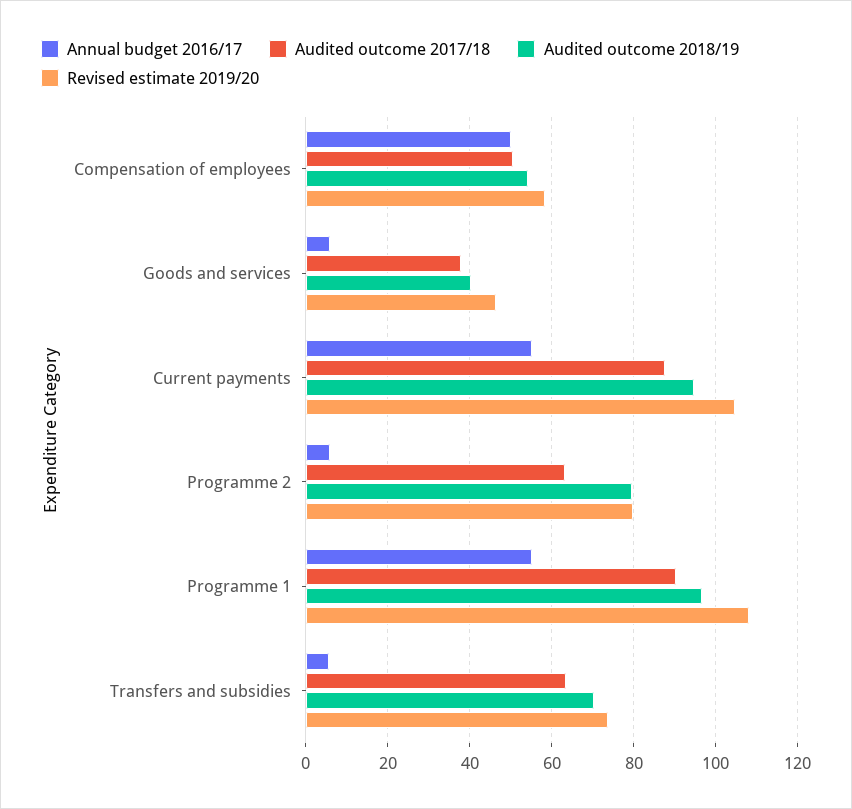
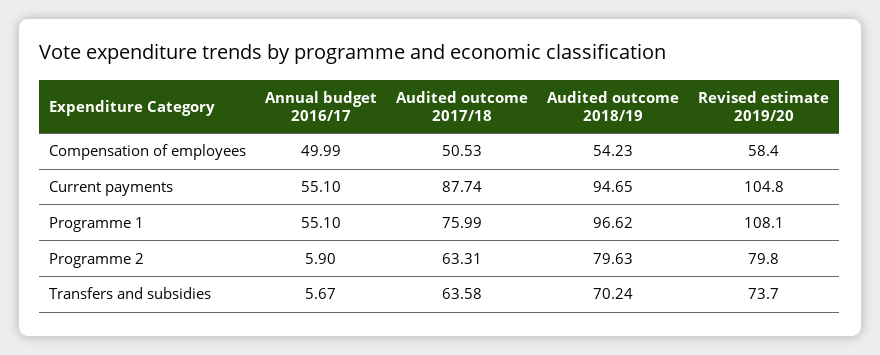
Annual budget 2016/17, Goods and services: 6 -> none
Audited outcome 2017/18, Goods and services: 38 -> none
Audited outcome 2018/19, Goods and services: 40 -> none
Revised estimate 2019/20, Goods and services: 46 -> none
Audited outcome 2017/18, Programme 1: 90 -> 75.99

